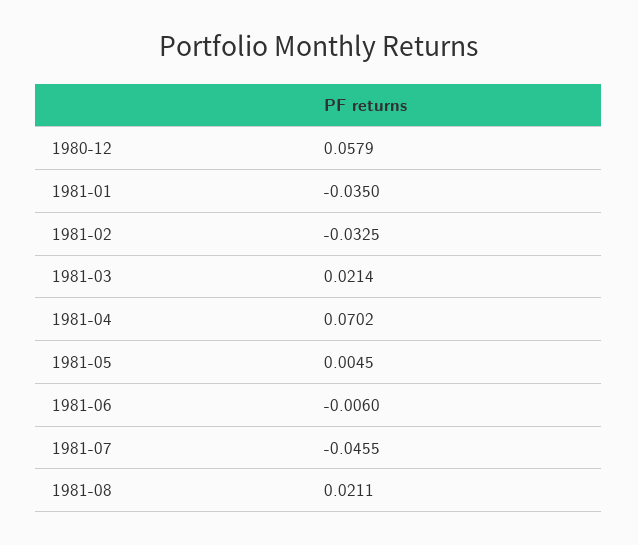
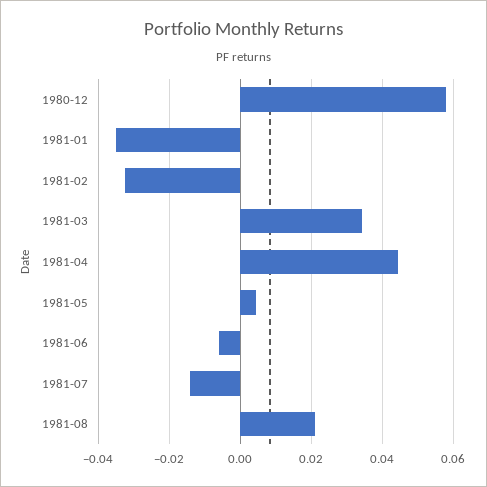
1981-03: 0.0214 -> 0.034
1981-04: 0.0702 -> 0.044
1981-07: -0.0455 -> -0.014

